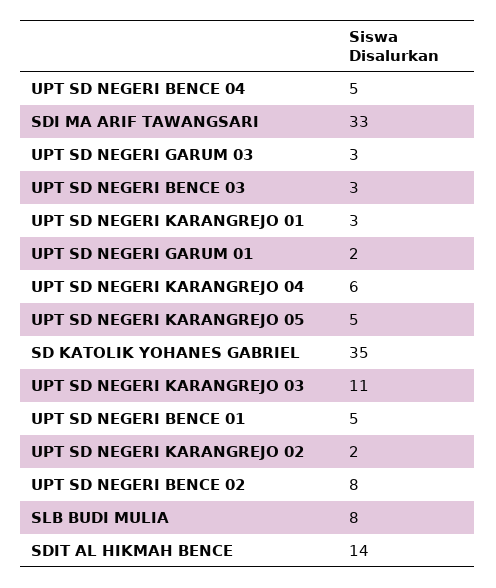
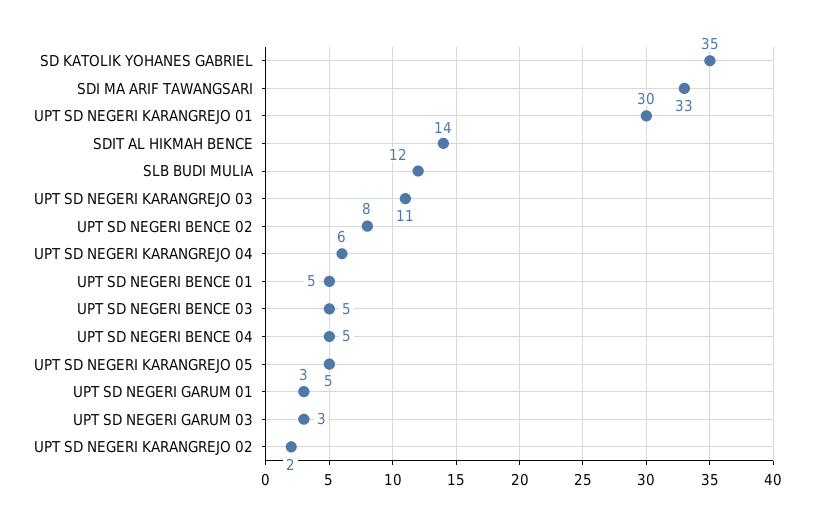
UPT SD NEGERI BENCE 03: 3 -> 5
UPT SD NEGERI KARANGREJO 01: 3 -> 30
UPT SD NEGERI GARUM 01: 2 -> 3
SLB BUDI MULIA: 8 -> 12

